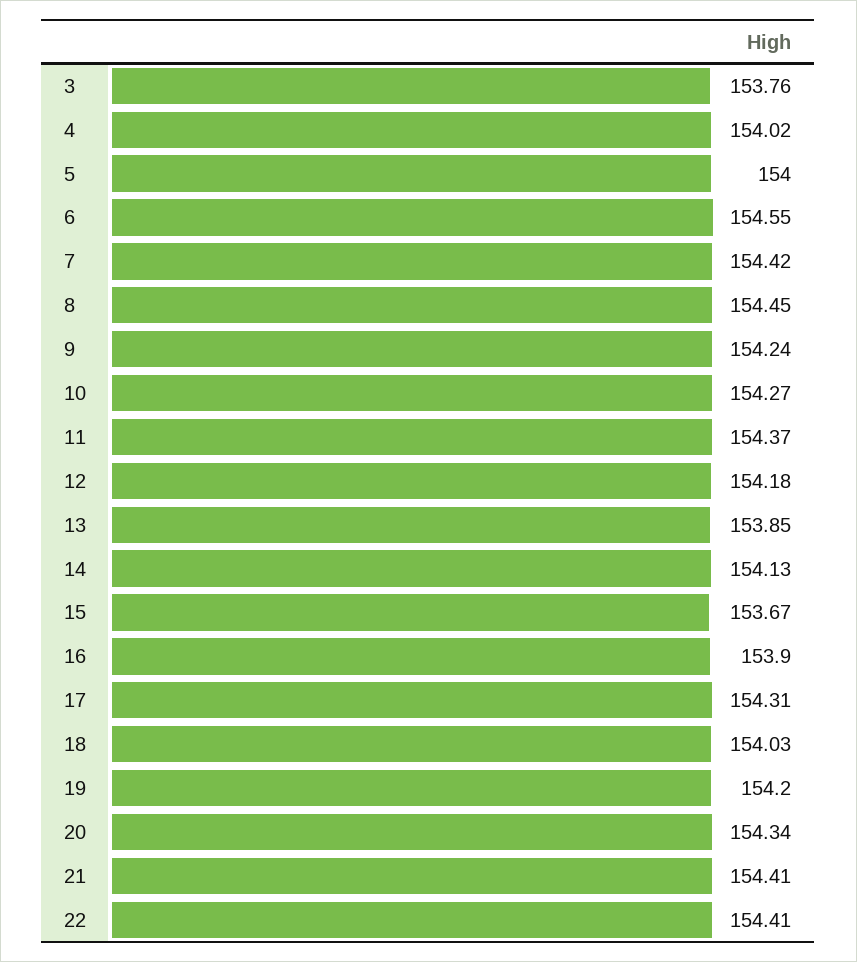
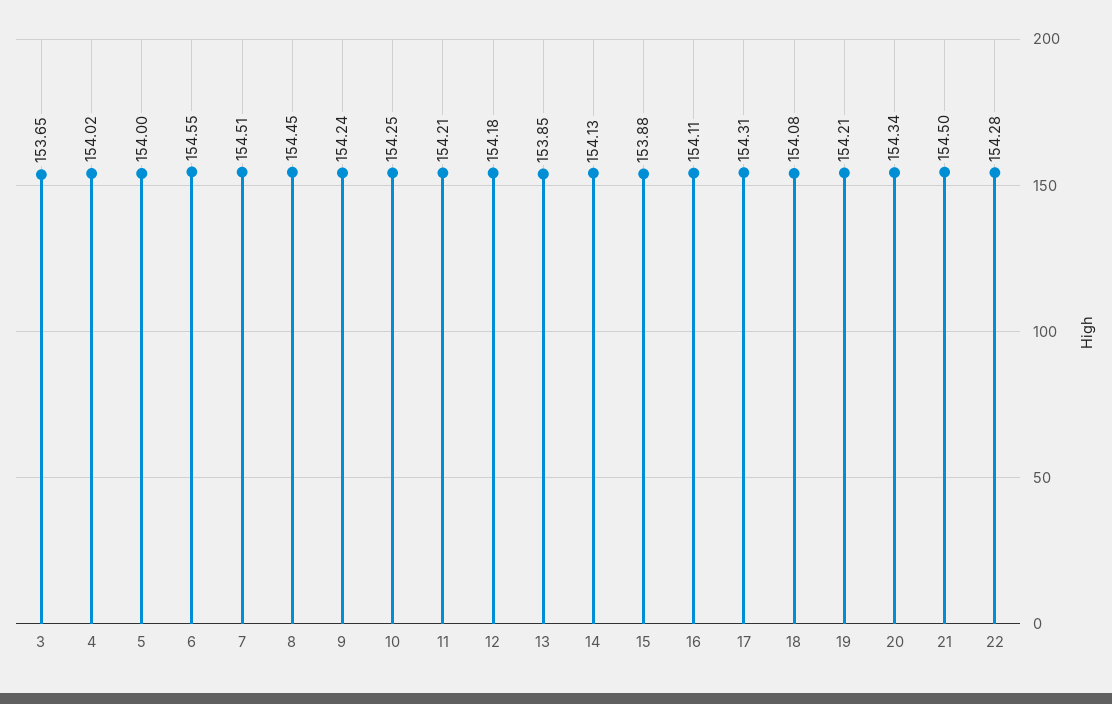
3: 153.76 -> 153.65
7: 154.42 -> 154.51
10: 154.27 -> 154.25
11: 154.37 -> 154.21
15: 153.67 -> 153.88
16: 153.9 -> 154.11
18: 154.03 -> 154.08
19: 154.2 -> 154.21
21: 154.41 -> 154.5
22: 154.41 -> 154.28

